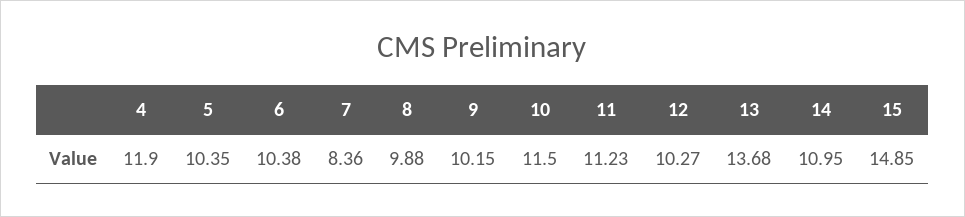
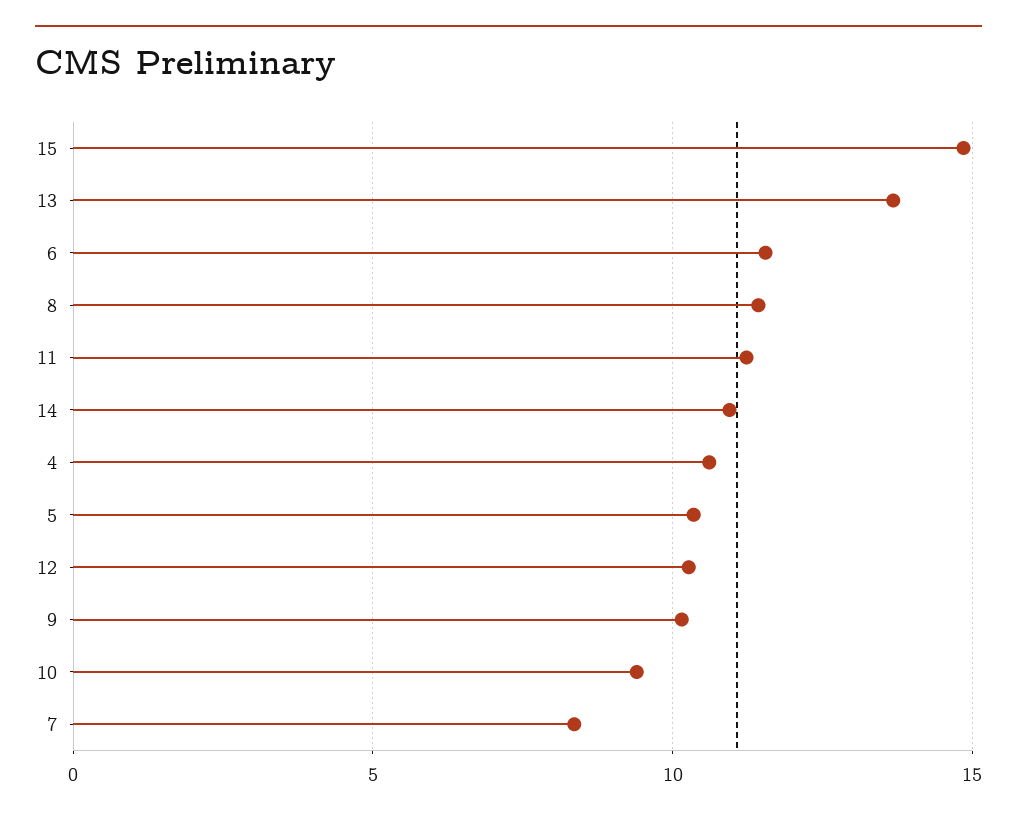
4: 11.9 -> 10.5
6: 10.38 -> 11.5
8: 9.88 -> 11.5
10: 11.5 -> 9.5

